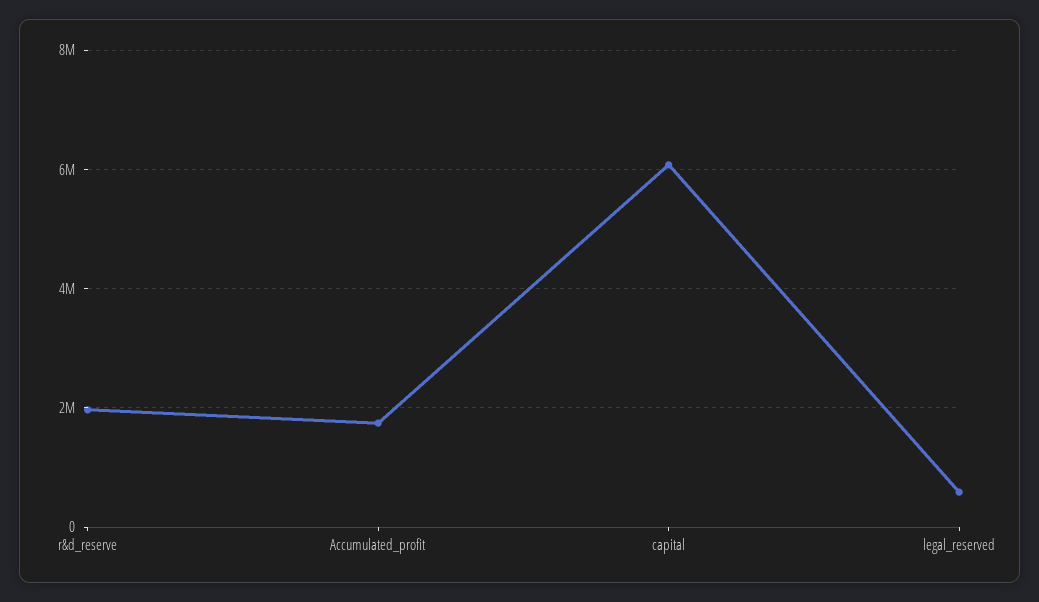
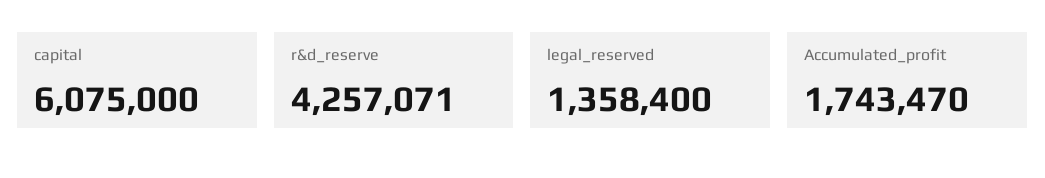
r&d_reserve: 2000000 -> 4257071
legal_reserved: 600000 -> 1358400

